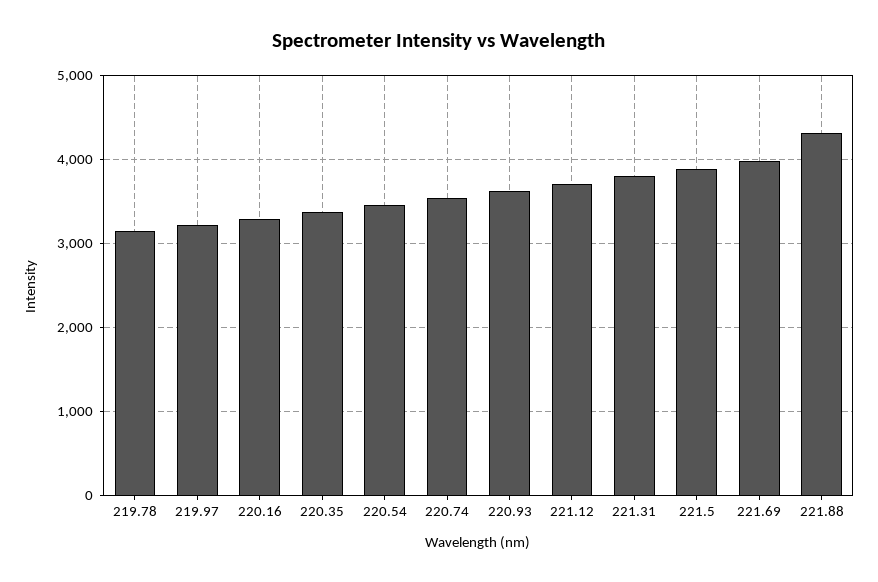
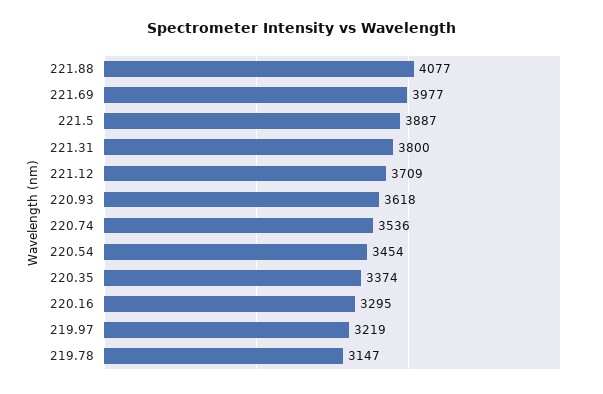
221.88: 4300 -> 4077

